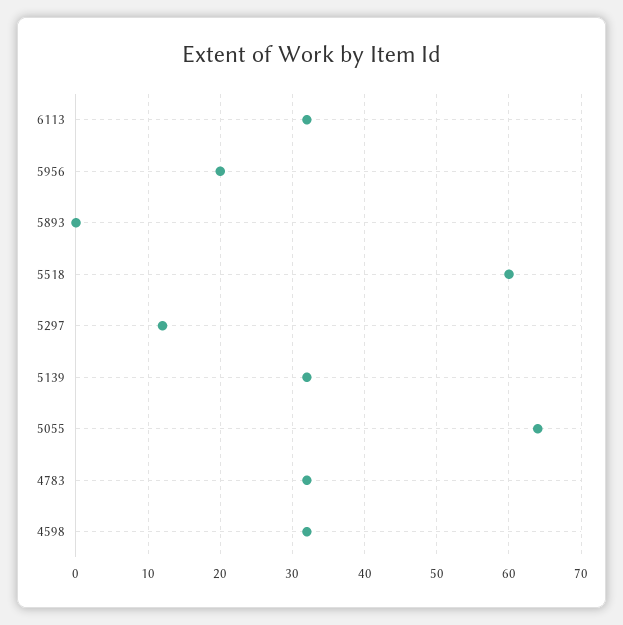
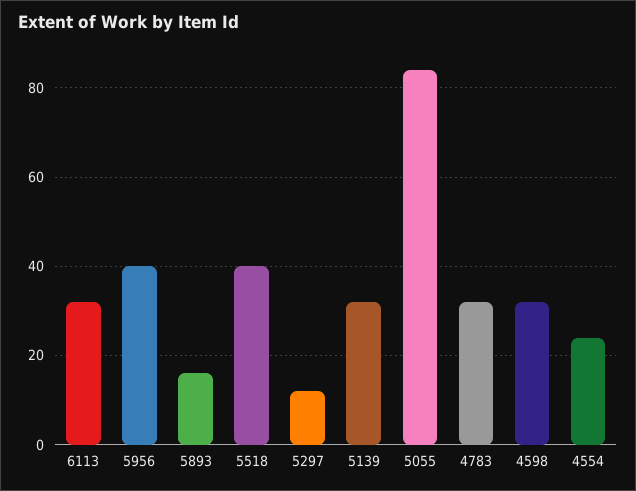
5956: 20 -> 40
5893: 0 -> 15
5518: 60 -> 40
5055: 64 -> 85
4554: none -> 25

